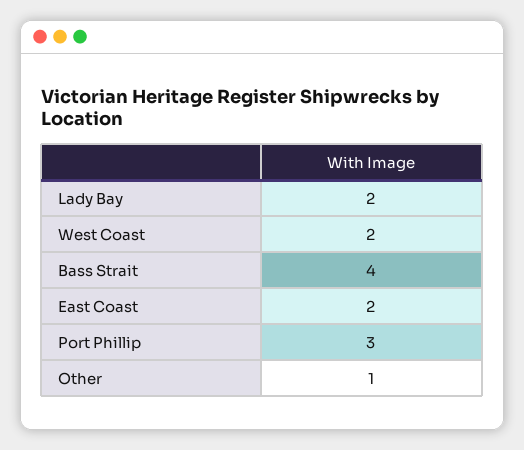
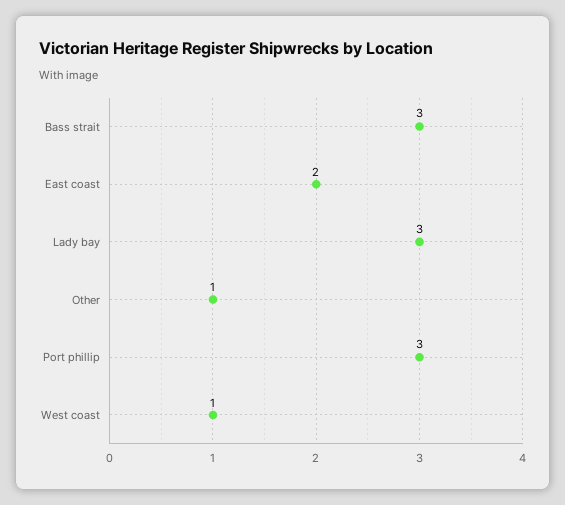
Lady Bay: 2 -> 3
West Coast: 2 -> 1
Bass Strait: 4 -> 3

